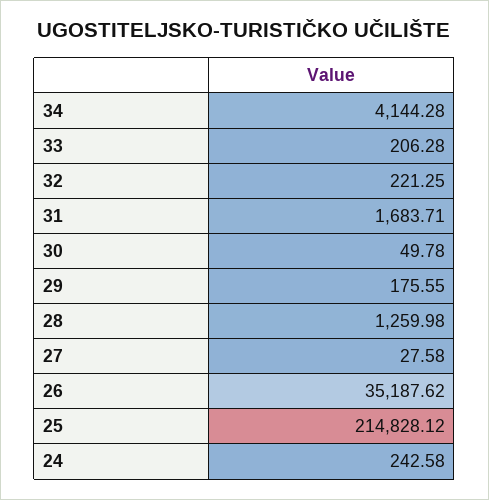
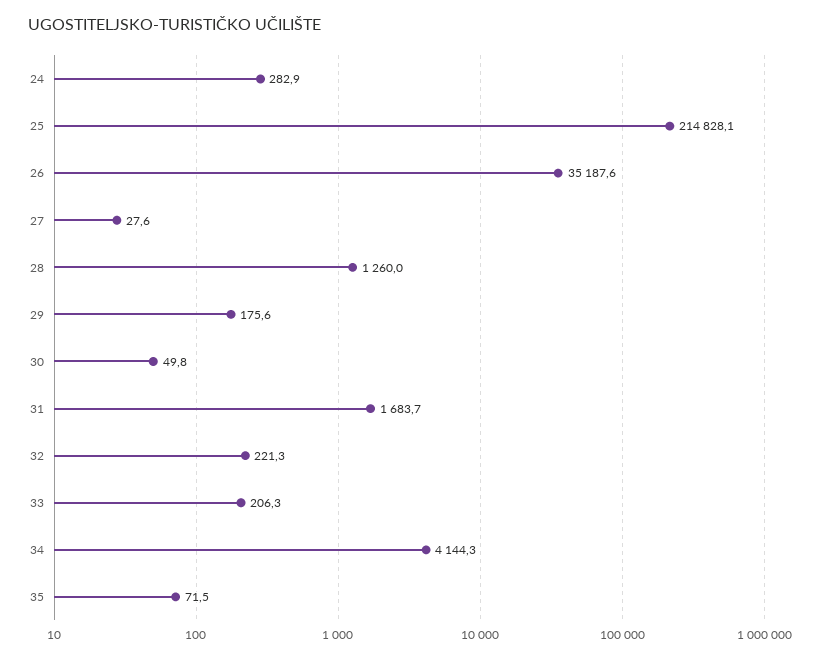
24: 242.58 -> 282.9
35: none -> 71.5

